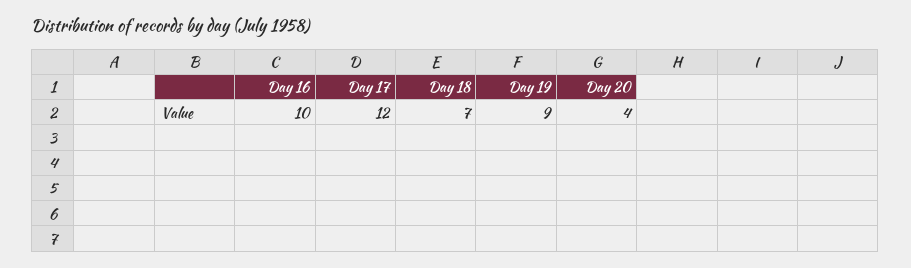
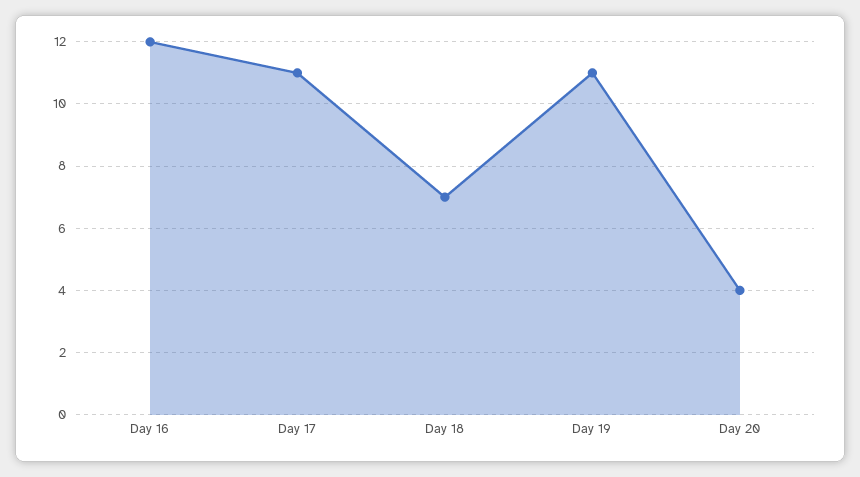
Day 16: 10 -> 12
Day 17: 12 -> 11
Day 19: 9 -> 11

